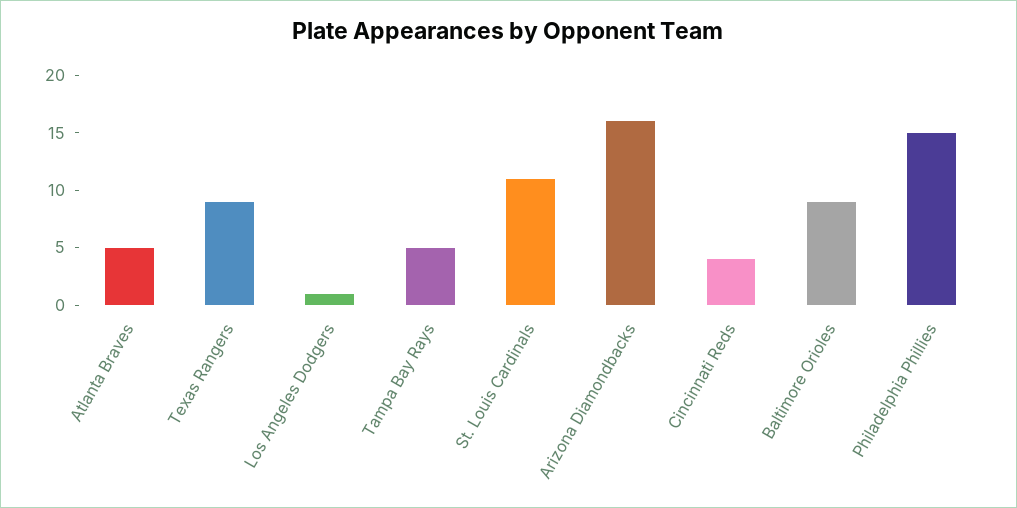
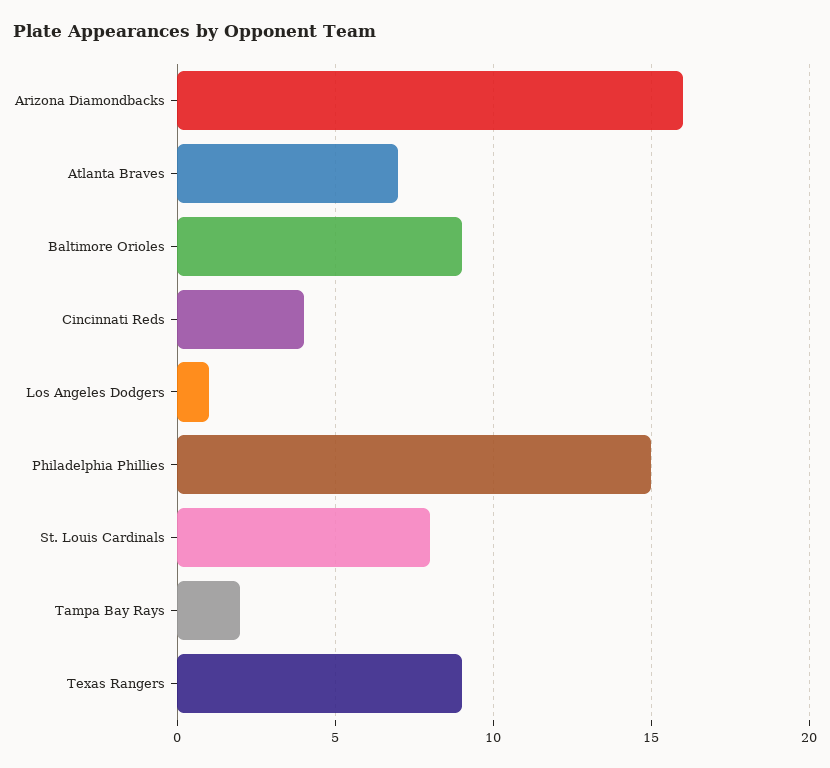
Atlanta Braves: 5 -> 7
Tampa Bay Rays: 5 -> 2
St. Louis Cardinals: 11 -> 8

